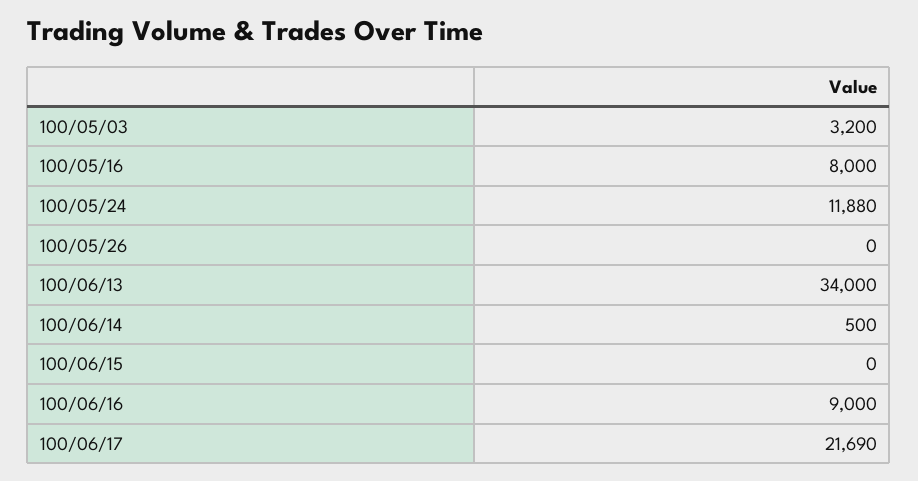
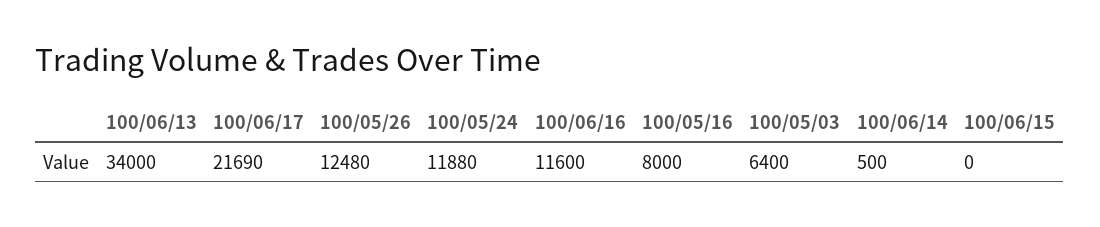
100/05/03: 3200 -> 6400
100/05/26: 0 -> 12480
100/06/16: 9000 -> 11600

